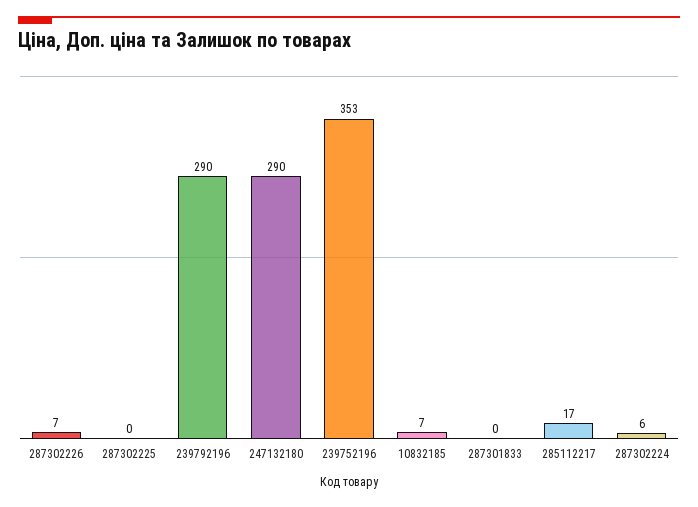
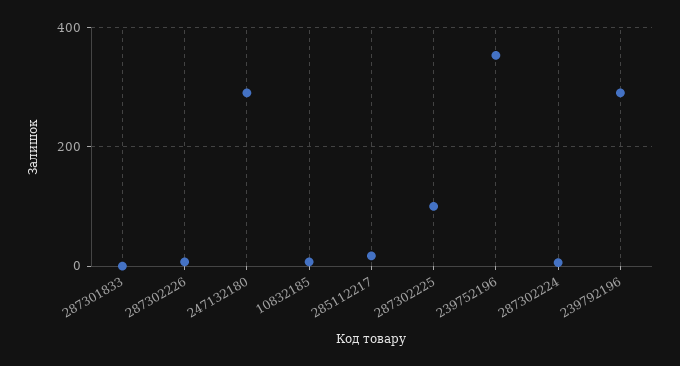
287302225: 0 -> 100

